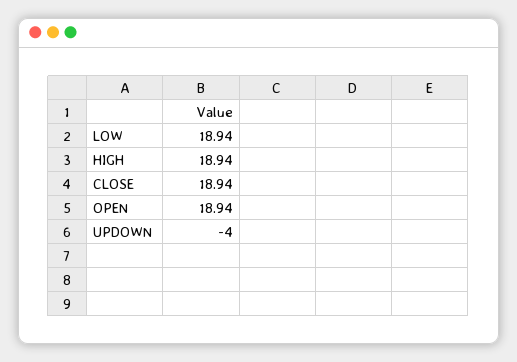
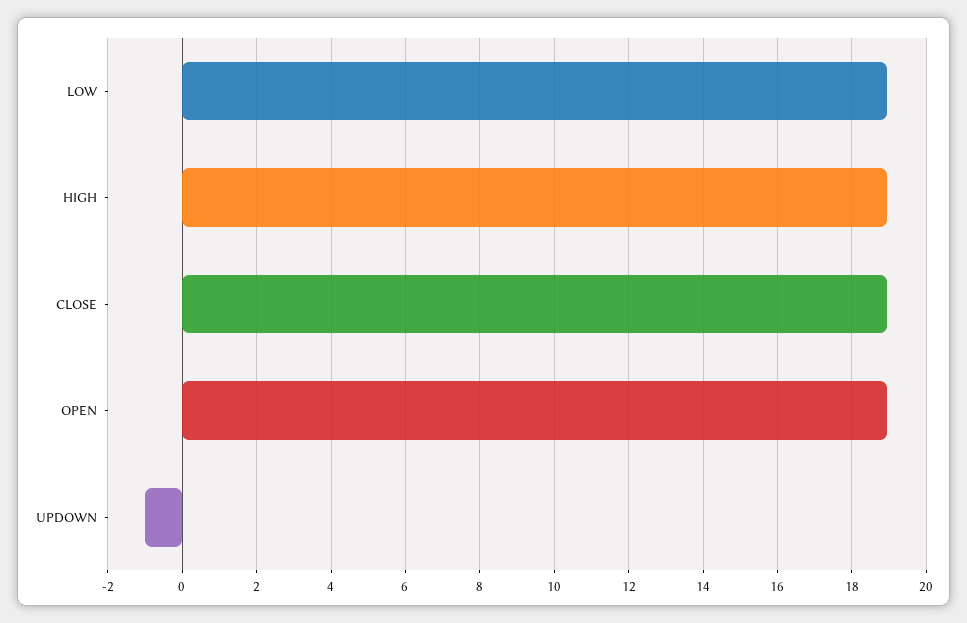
UPDOWN: -4 -> -1

